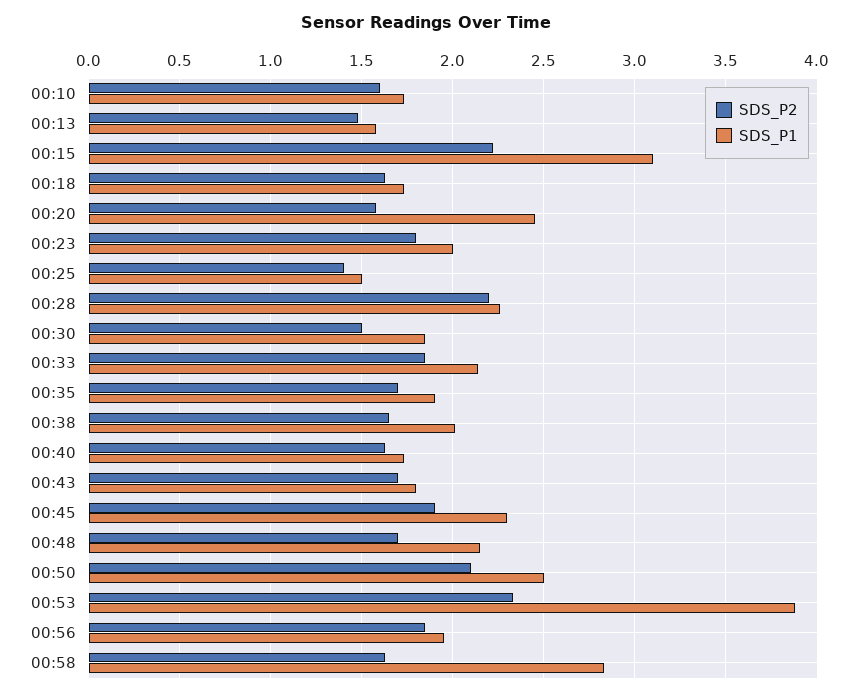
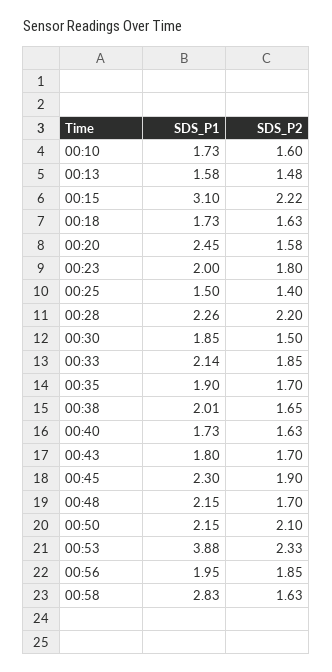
SDS_P1, 00:50: 2.5 -> 2.15

